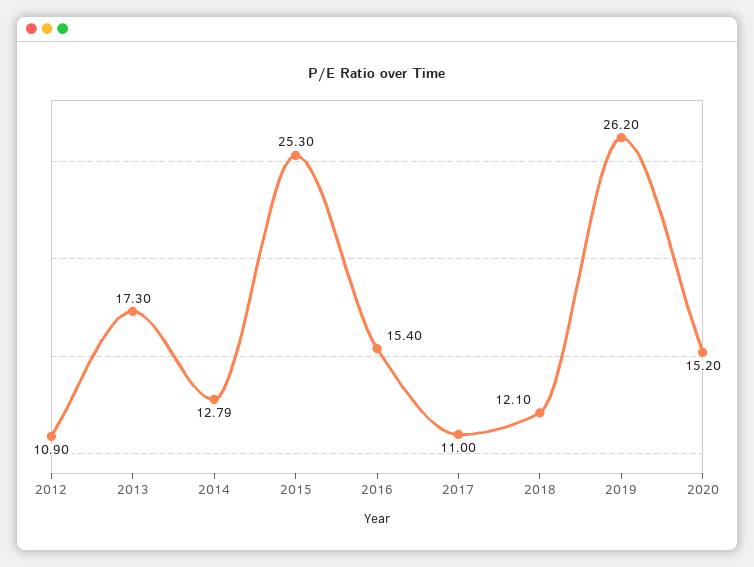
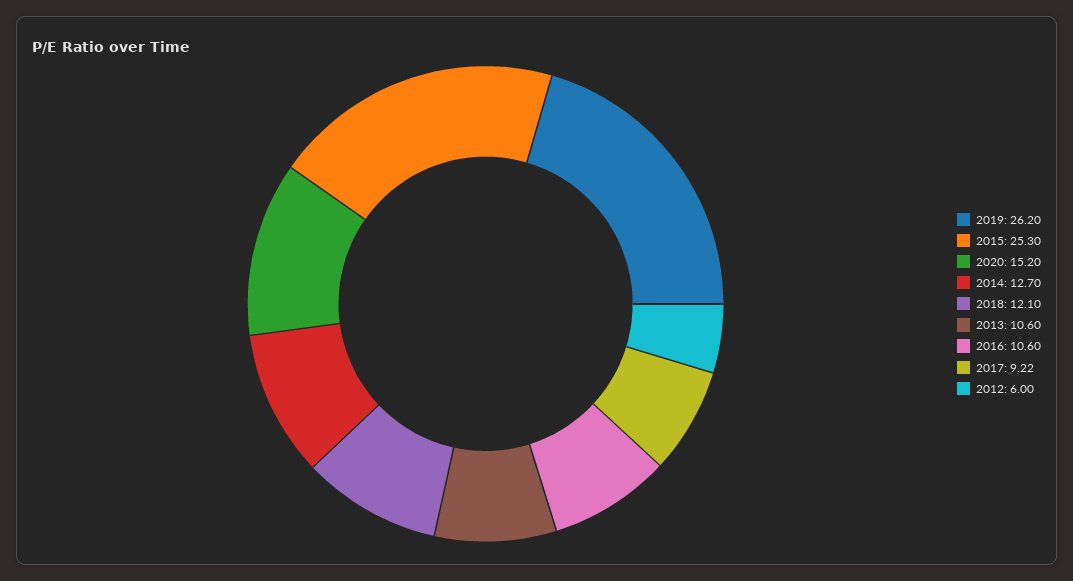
2012: 10.9 -> 6
2013: 17.3 -> 10.6
2014: 12.79 -> 12.7
2016: 15.4 -> 10.6
2017: 11 -> 9.22

